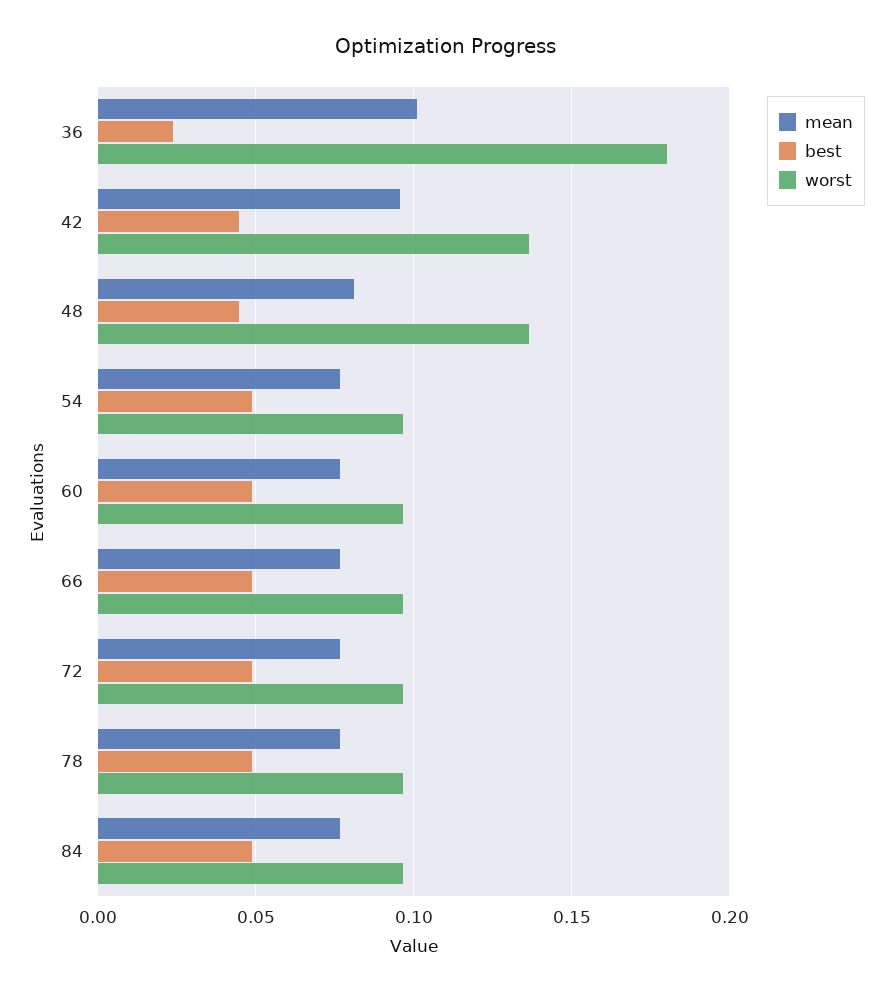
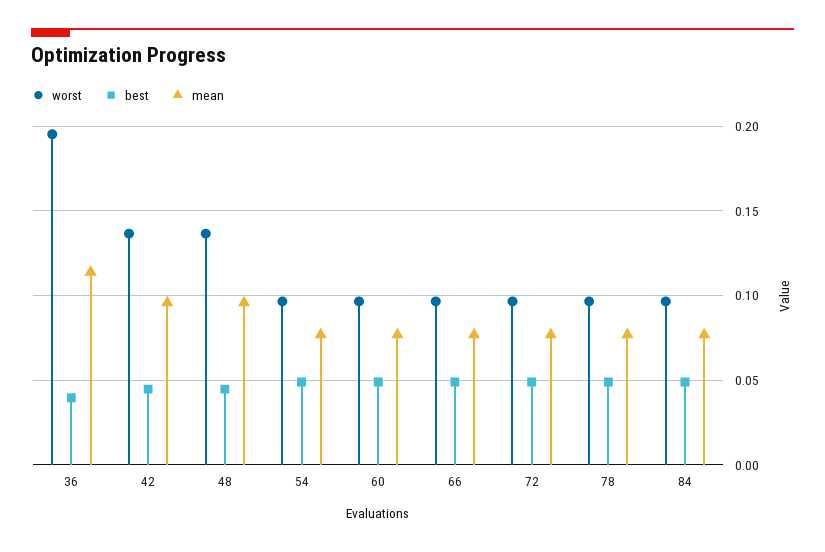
mean, 36: 0.1 -> 0.115
best, 36: 0.025 -> 0.04
worst, 36: 0.18 -> 0.195
mean, 48: 0.08 -> 0.095

